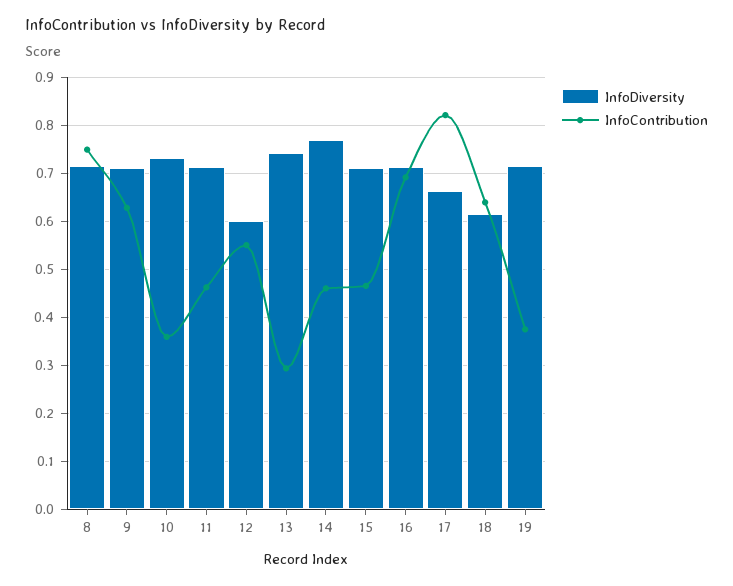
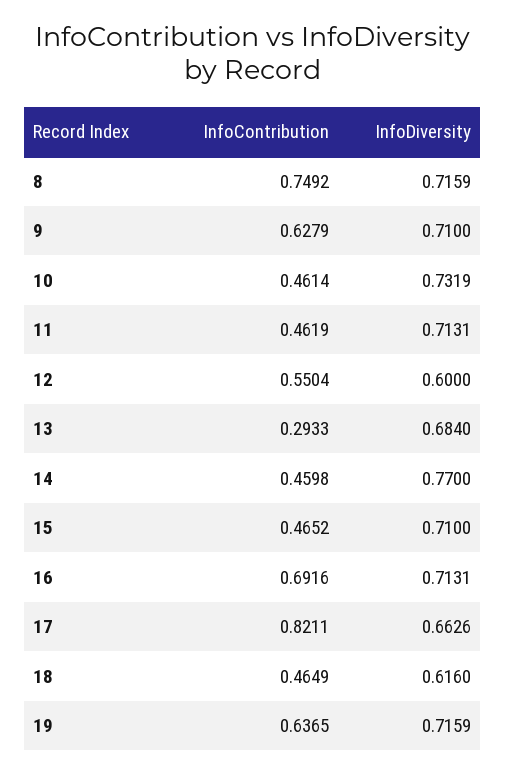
InfoContribution, 10: 0.36 -> 0.4614
InfoDiversity, 13: 0.74 -> 0.684
InfoContribution, 18: 0.64 -> 0.4649
InfoContribution, 19: 0.38 -> 0.6365

